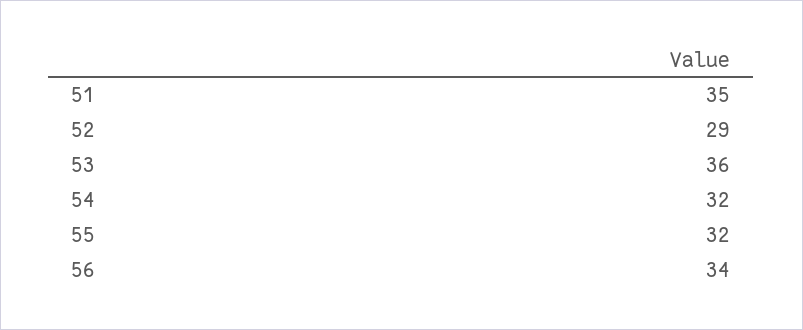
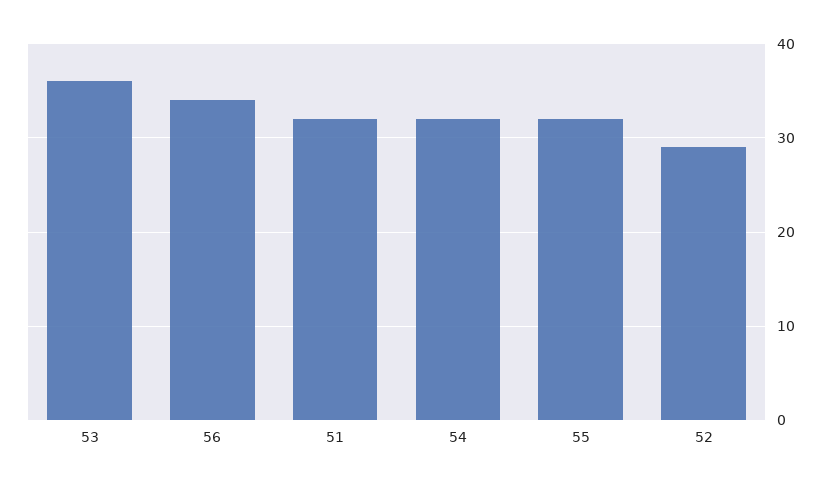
51: 35 -> 32

